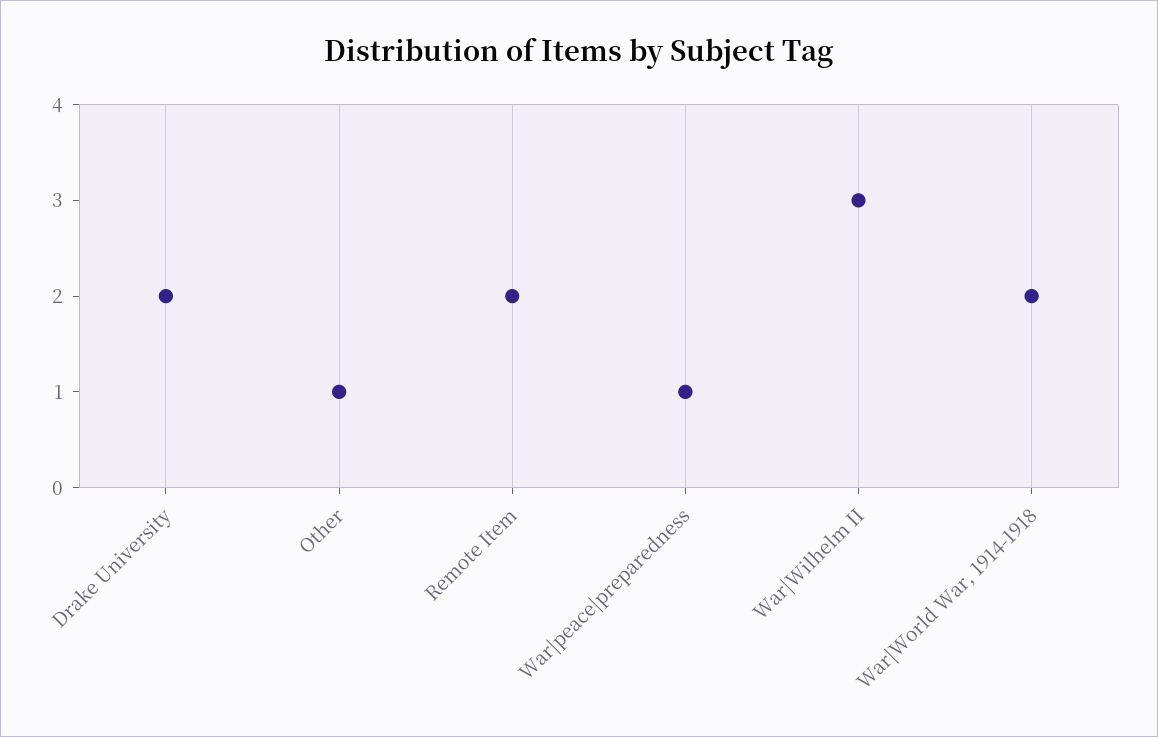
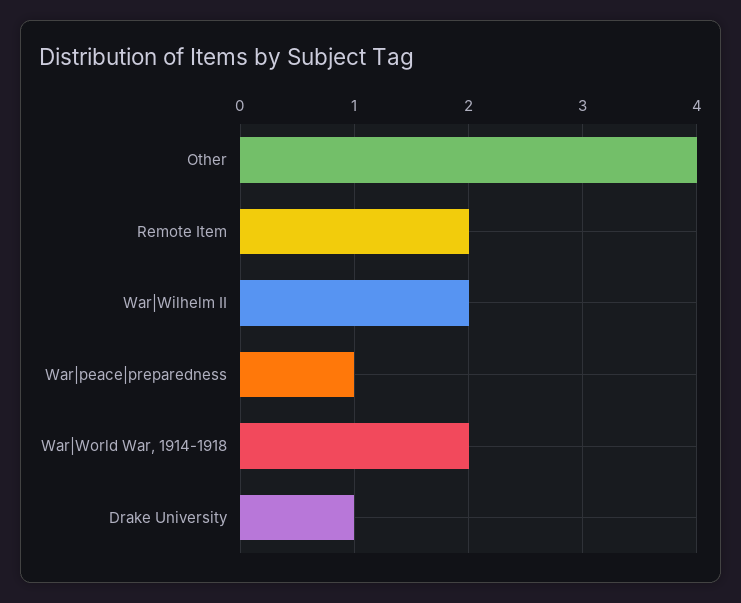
Drake University: 2 -> 1
Other: 1 -> 4
War|Wilhelm II: 3 -> 2

